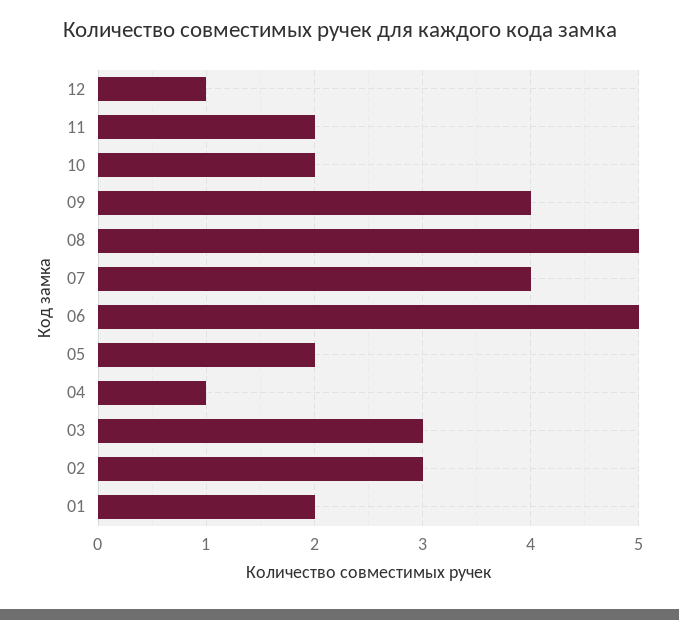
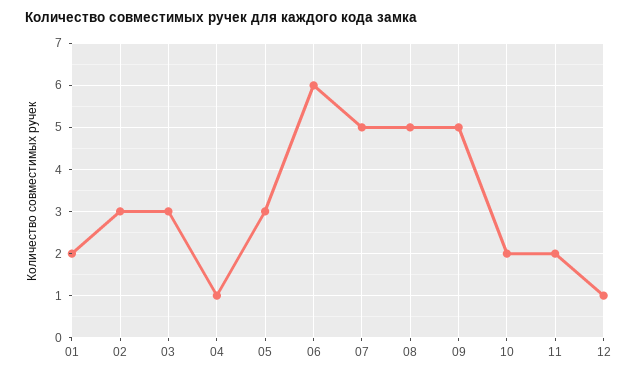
09: 4 -> 5
07: 4 -> 5
06: 5 -> 6
05: 2 -> 3

